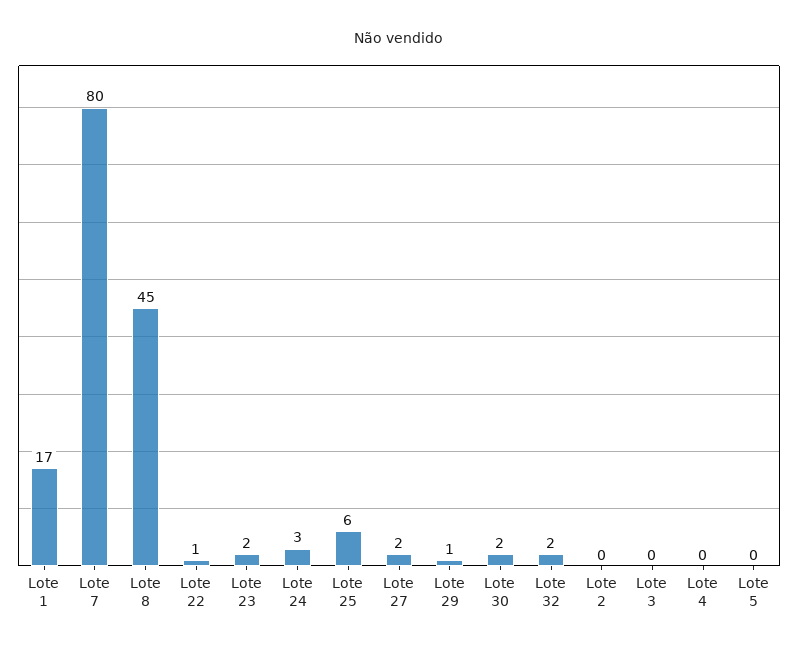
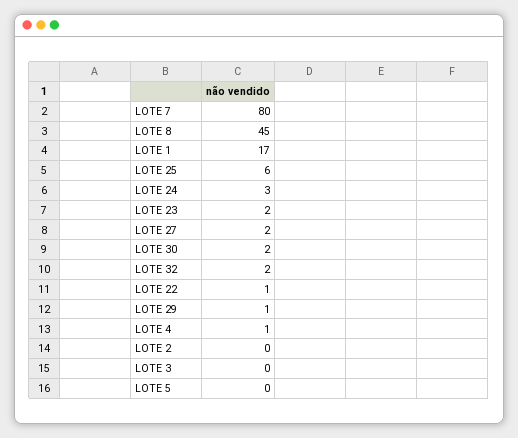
Lote 4: 0 -> 1

